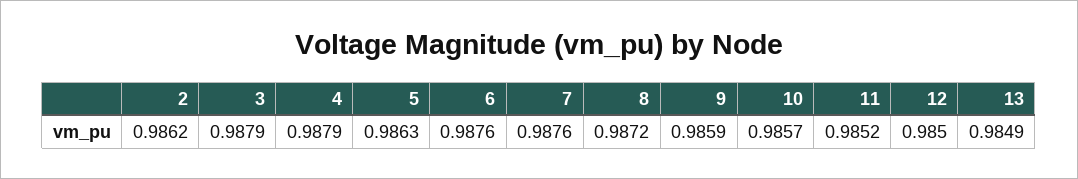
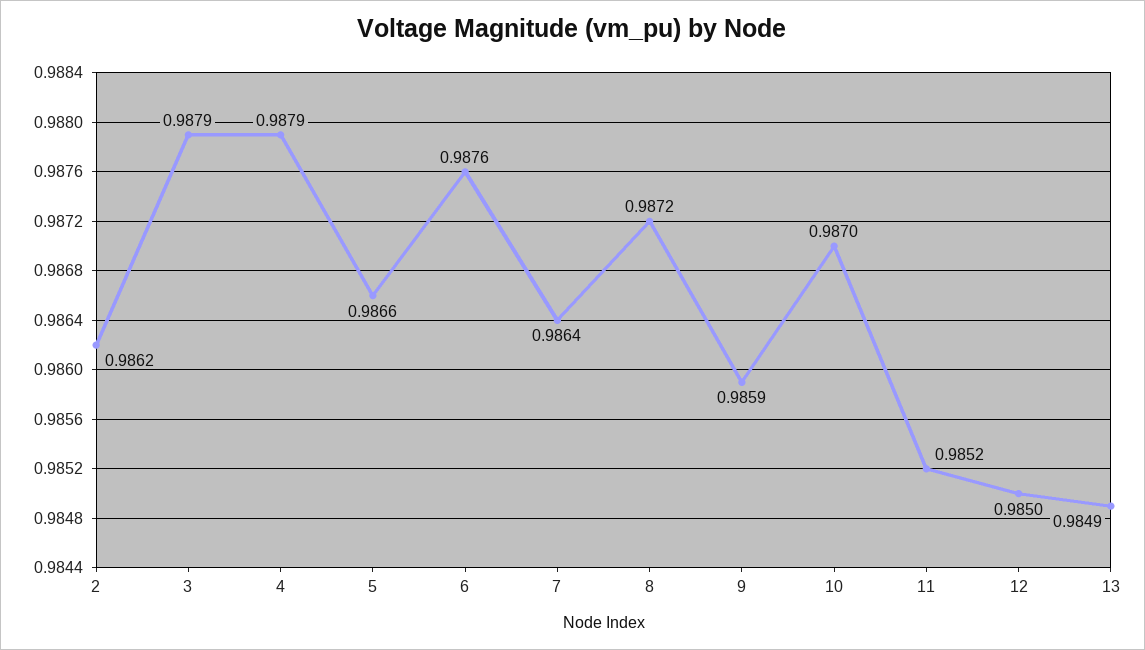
5: 0.9863 -> 0.9866
7: 0.9876 -> 0.9864
10: 0.9857 -> 0.987

